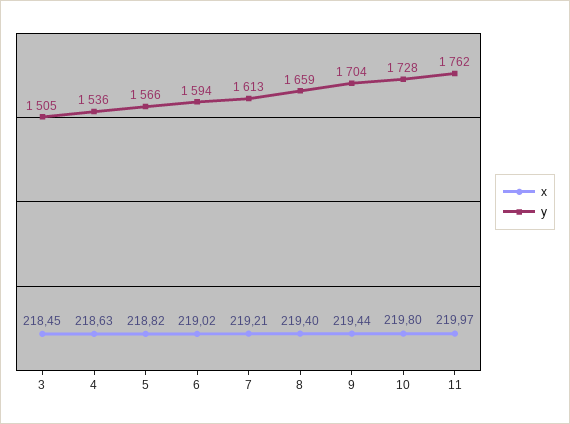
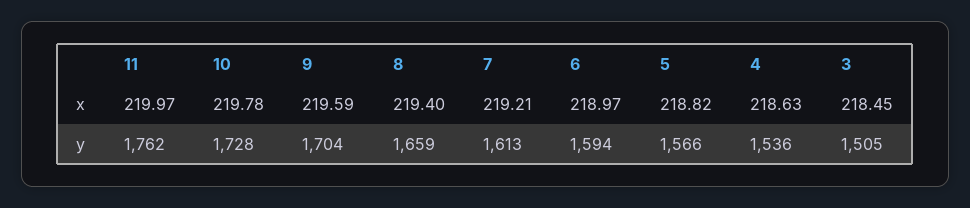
x, 6: 219.02 -> 218.97
x, 9: 219.44 -> 219.59
x, 10: 219.8 -> 219.78

